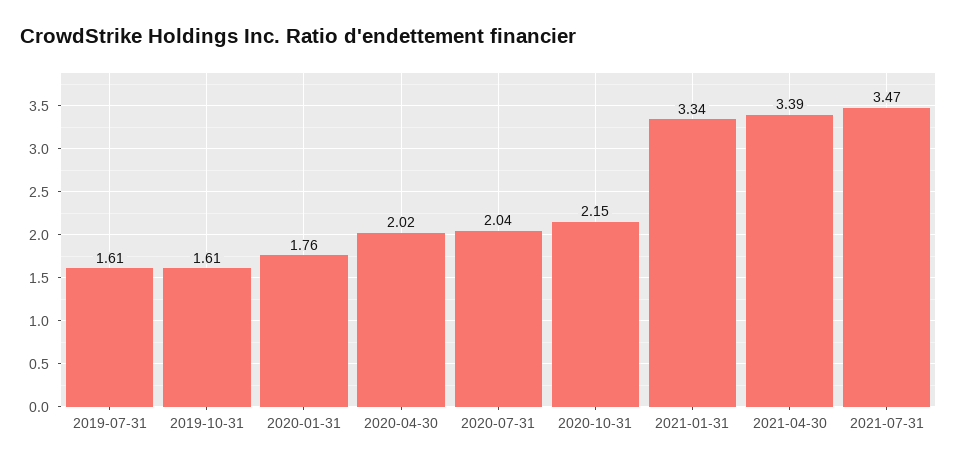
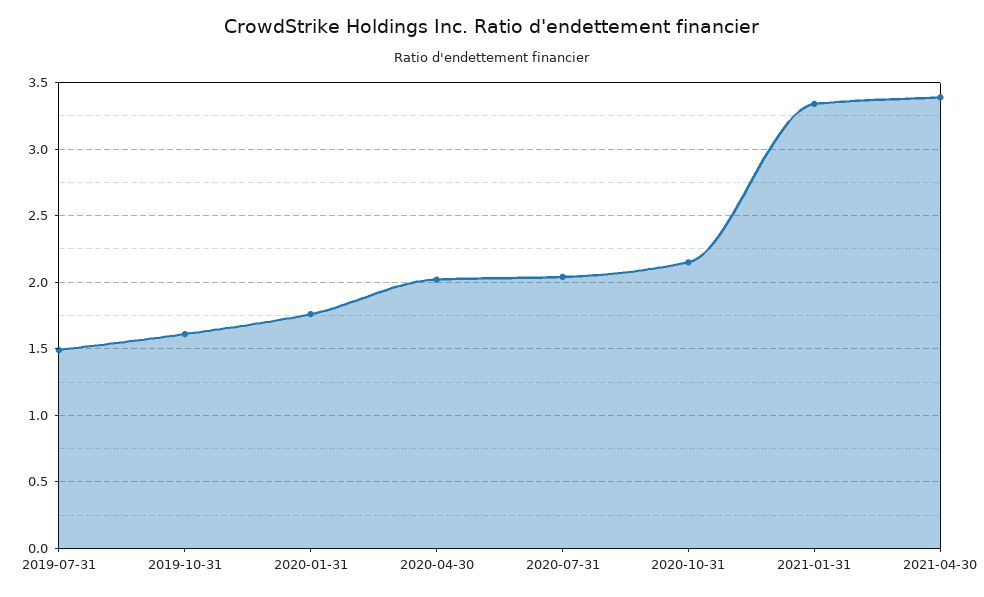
2019-07-31: 1.61 -> 1.5
2021-07-31: 3.47 -> none

